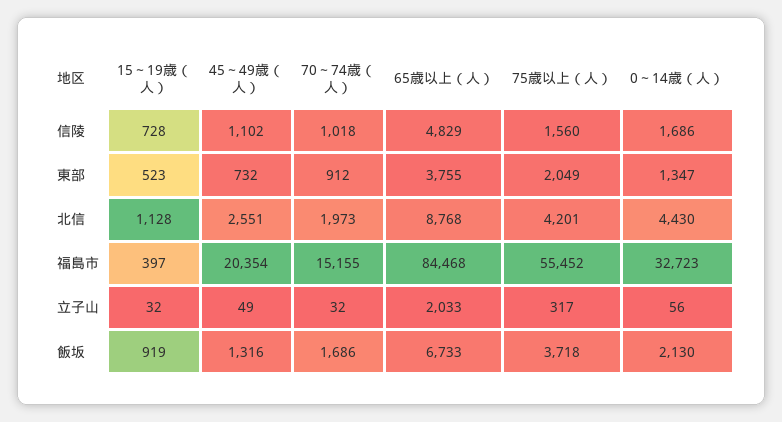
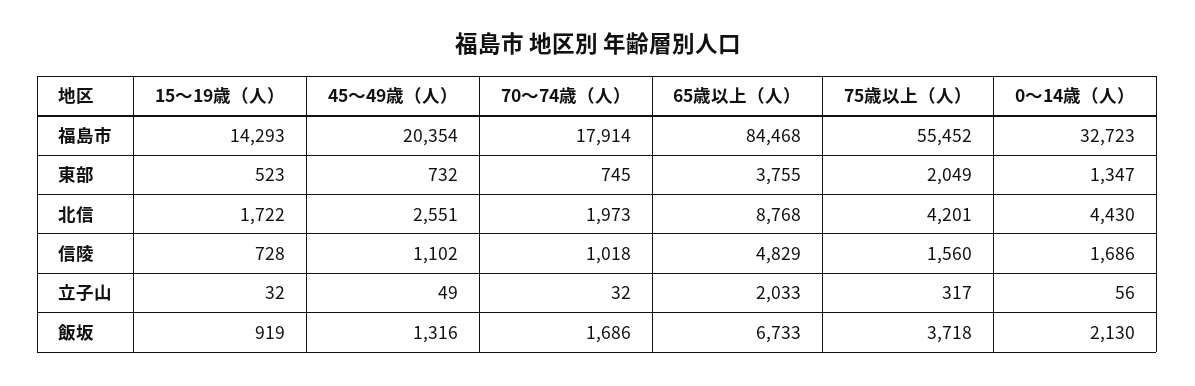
70～74歳（人）, 東部: 912 -> 745
15～19歳（人）, 北信: 1128 -> 1722
15～19歳（人）, 福島市: 397 -> 14293
70～74歳（人）, 福島市: 15155 -> 17914

